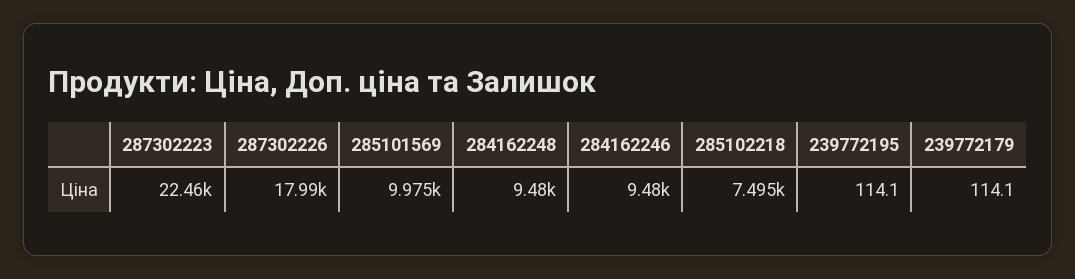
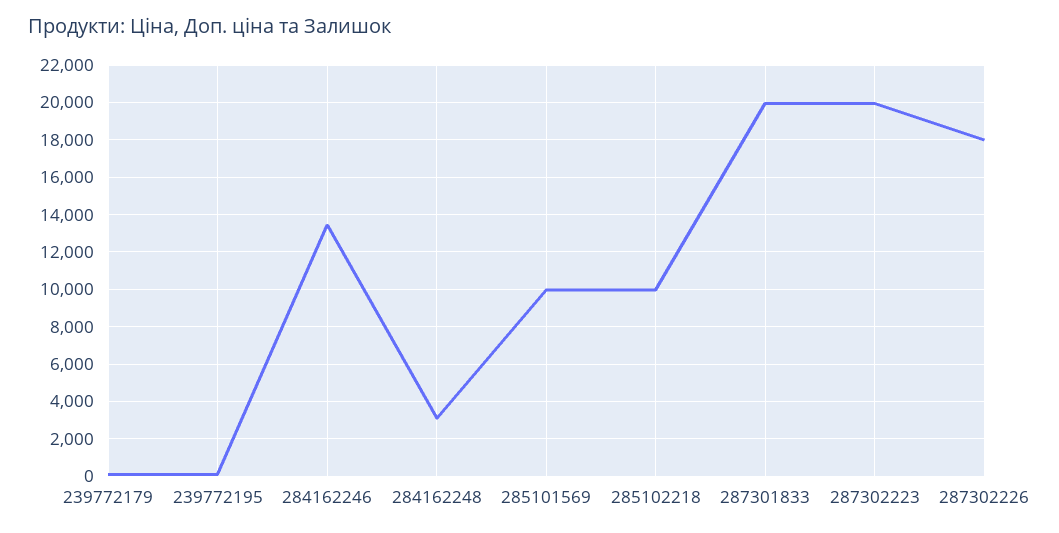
287302223: 22460 -> 20000
284162248: 9480 -> 3000
284162246: 9480 -> 13500
285102218: 7495 -> 10000
287301833: none -> 20000

